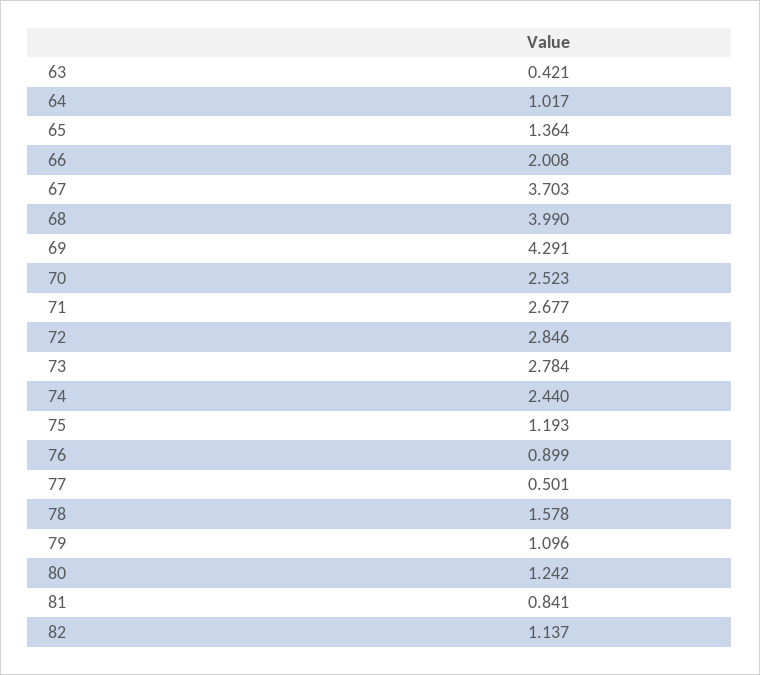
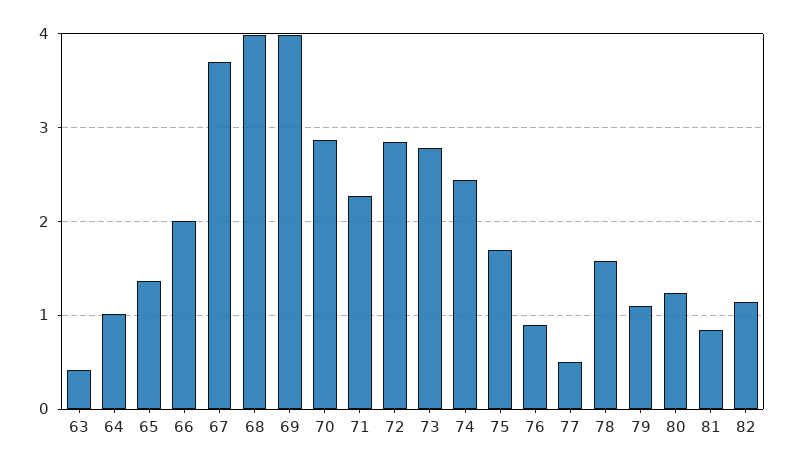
69: 4.291 -> 4
70: 2.523 -> 2.9
71: 2.677 -> 2.3
75: 1.193 -> 1.7

